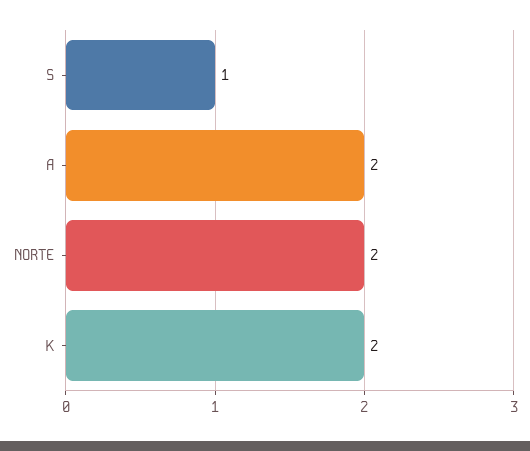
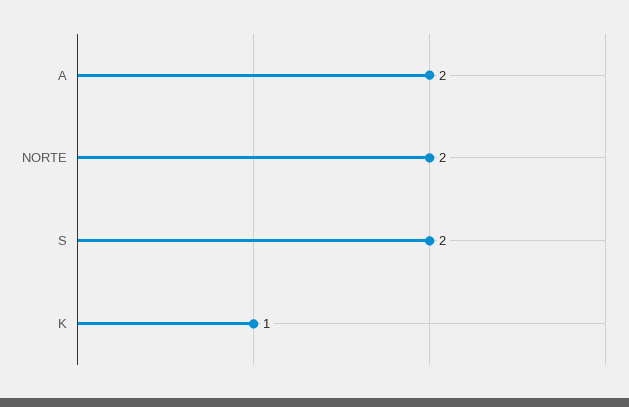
S: 1 -> 2
K: 2 -> 1

